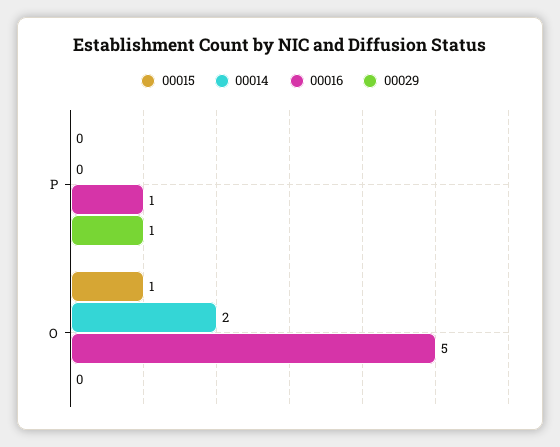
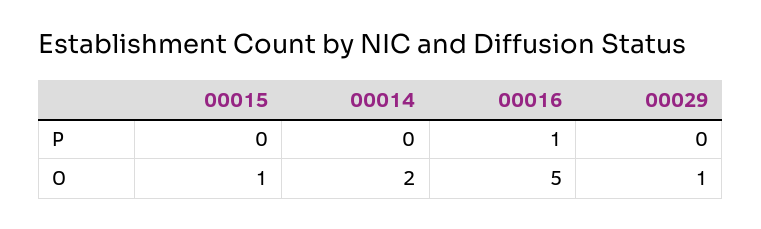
00029, P: 1 -> 0
00029, O: 0 -> 1

